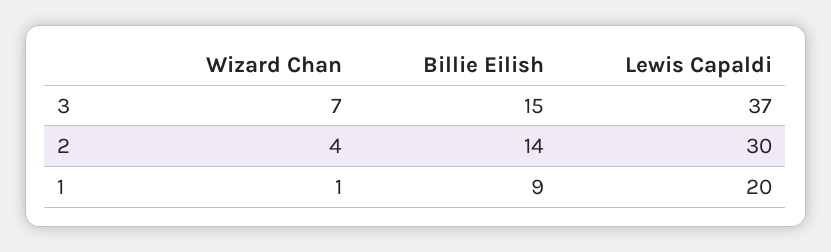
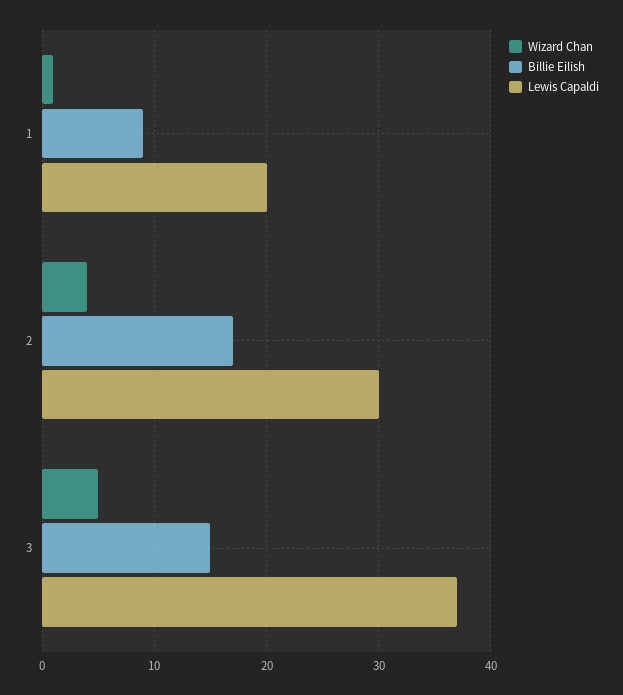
Wizard Chan, 3: 7 -> 5
Billie Eilish, 2: 14 -> 17

